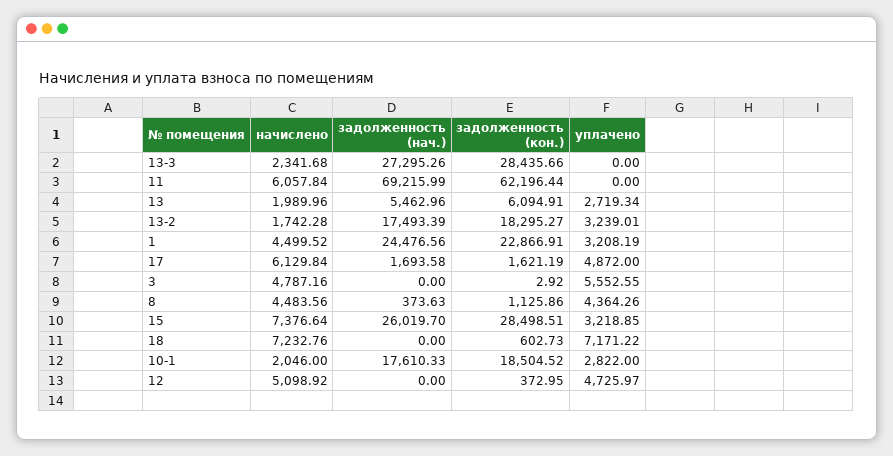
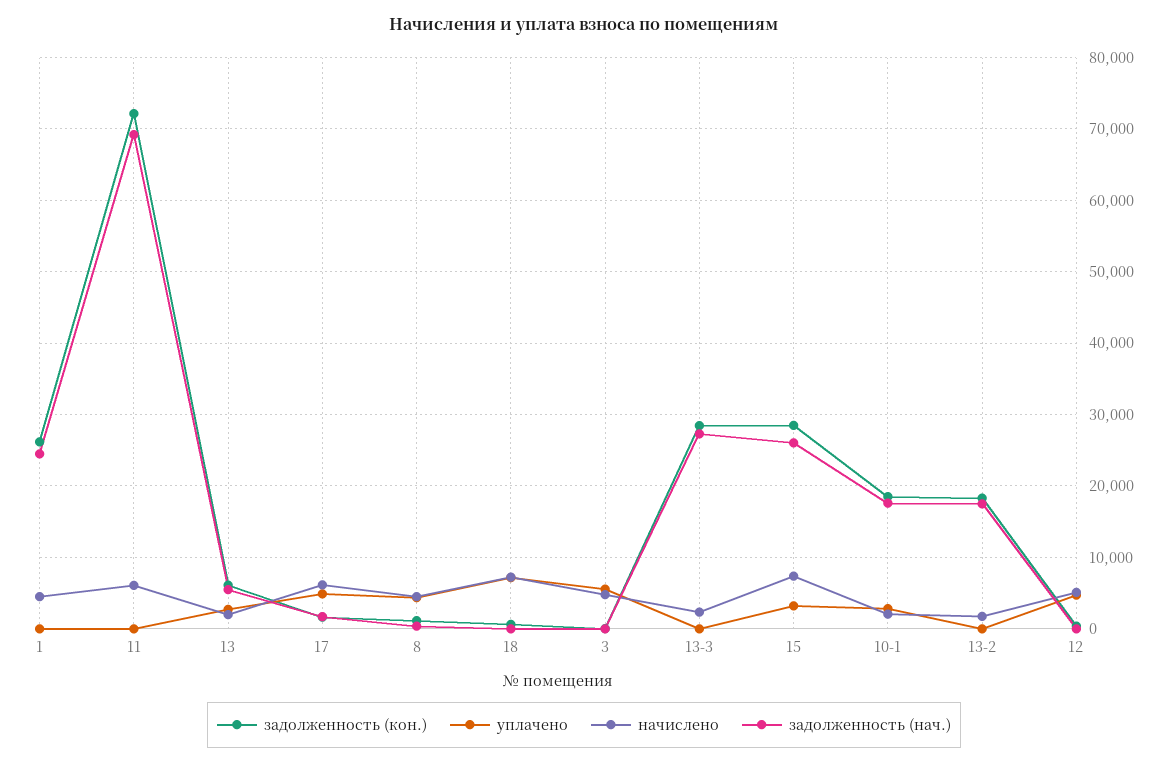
задолженность (кон.), 11: 62196.44 -> 72000
уплачено, 13-2: 3239.01 -> 0
задолженность (кон.), 1: 22866.91 -> 26000
уплачено, 1: 3208.19 -> 0

